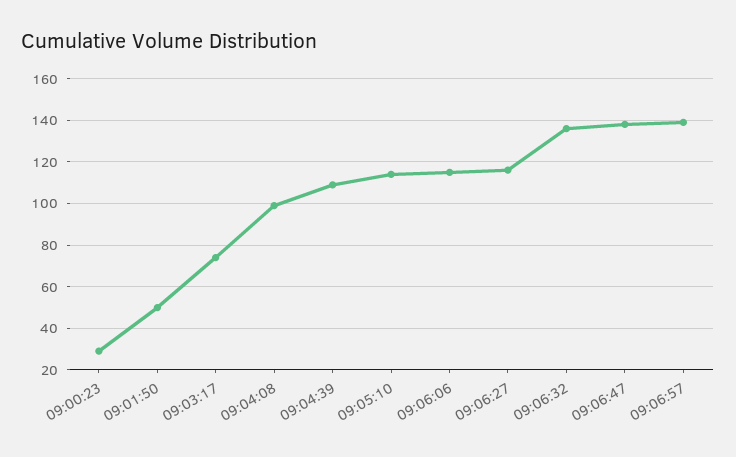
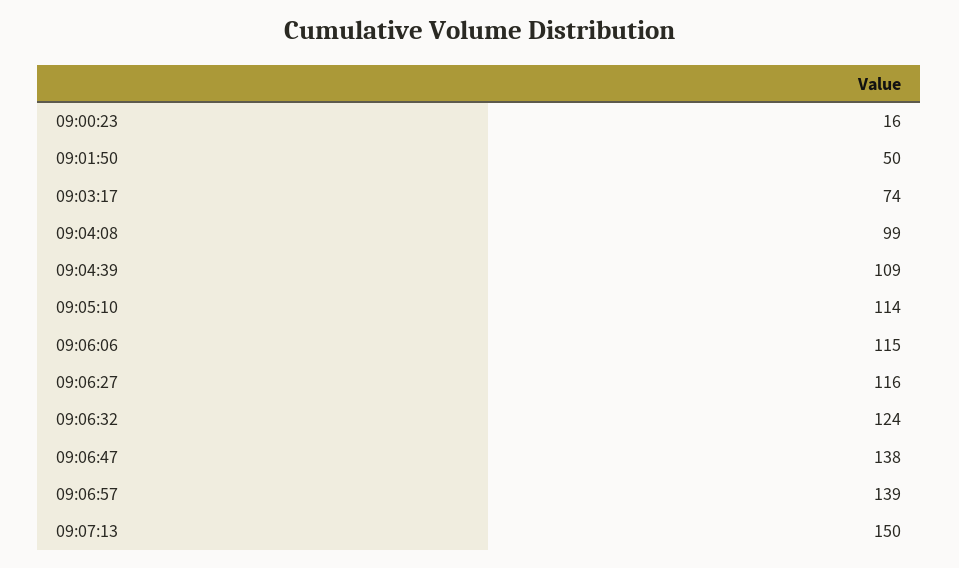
09:00:23: 30 -> 16
09:06:32: 135 -> 124
09:07:13: none -> 150

